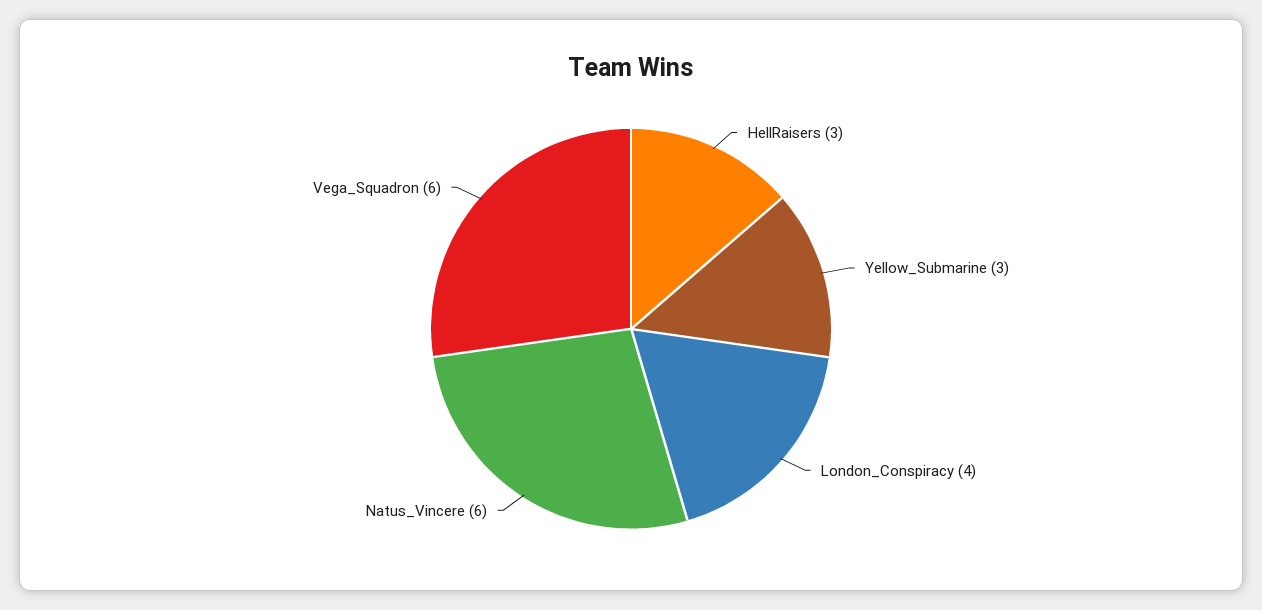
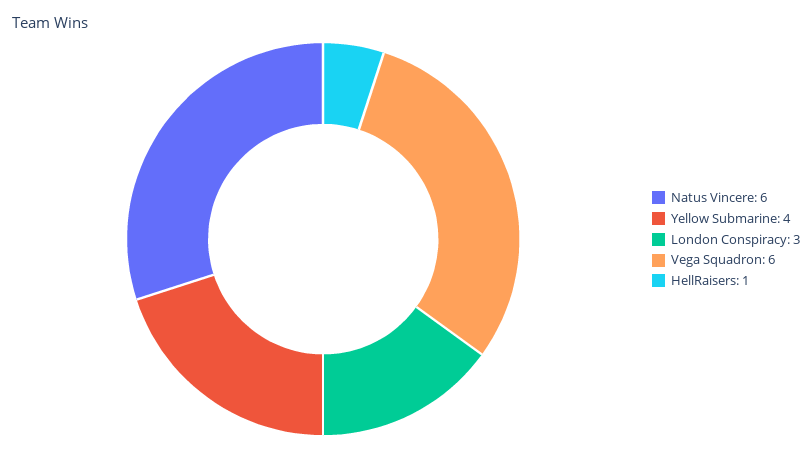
HellRaisers: 3 -> 1
Yellow_Submarine: 3 -> 4
London_Conspiracy: 4 -> 3

